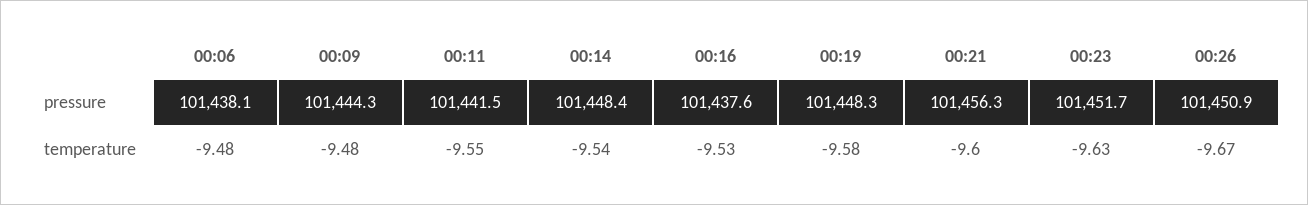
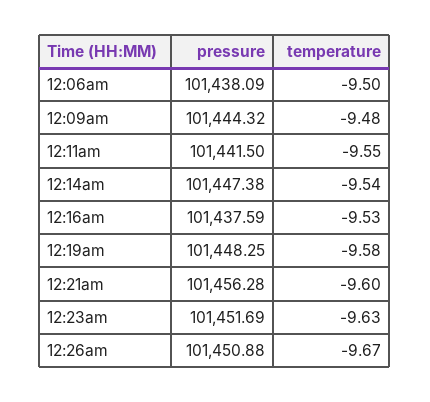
00:14, pressure: 101448.4 -> 101447.38
00:06, temperature: -9.48 -> -9.5

